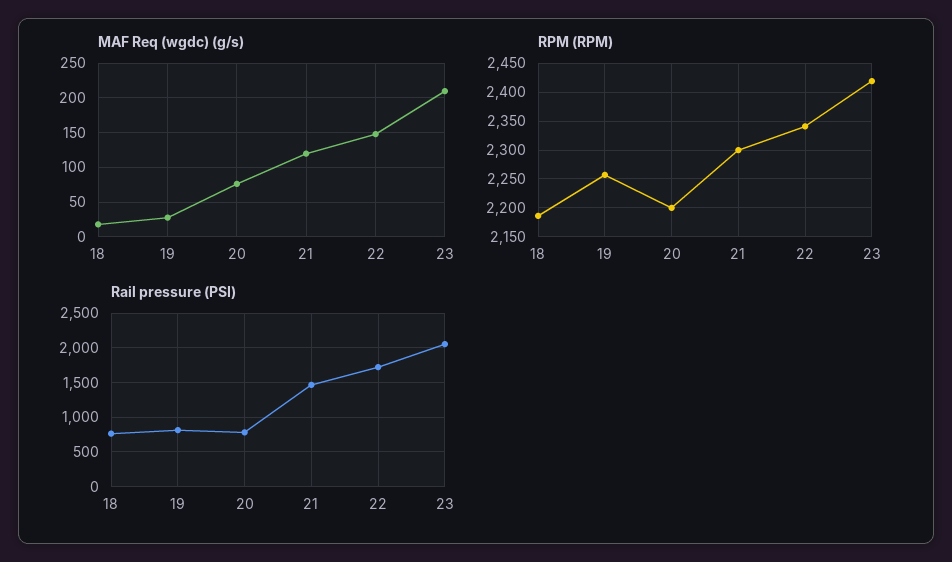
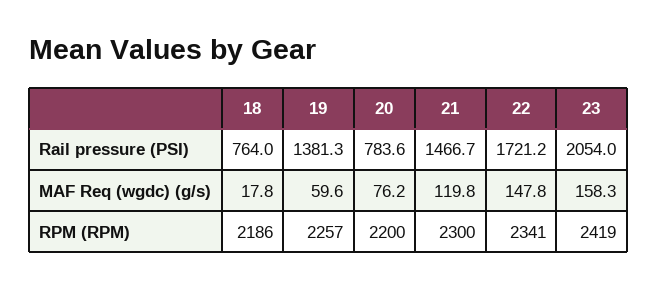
MAF Req (wgdc) (g/s), 19: 30 -> 59.6
MAF Req (wgdc) (g/s), 23: 210 -> 158.3
Rail pressure (PSI), 19: 800 -> 1381.3

